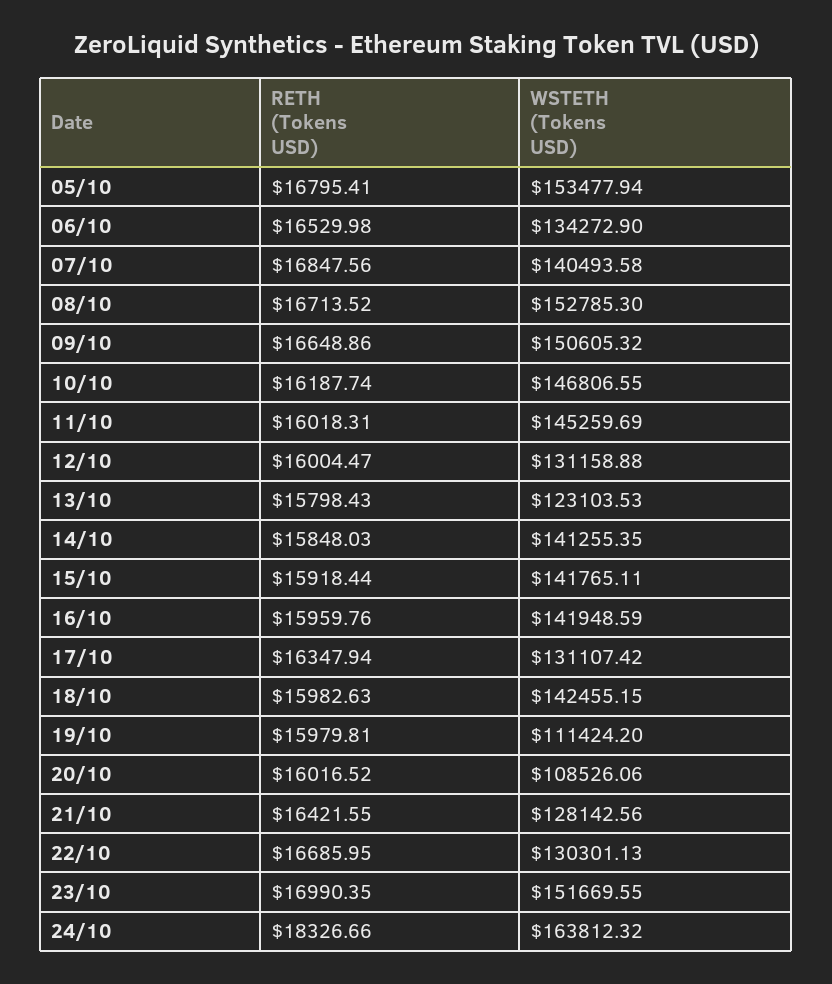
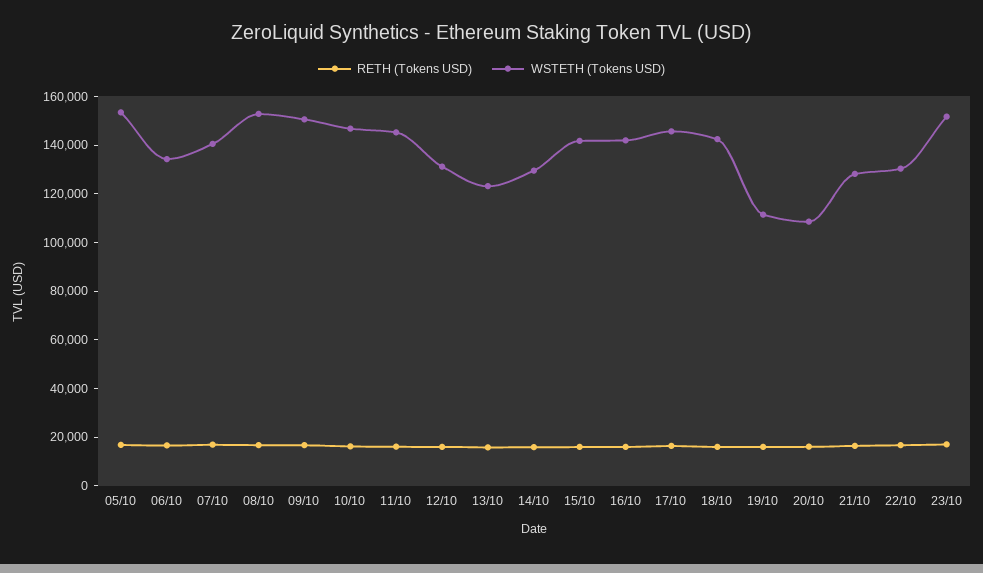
WSTETH (Tokens USD), 14/10: 141255.35 -> 130000
WSTETH (Tokens USD), 17/10: 131107.42 -> 145000
RETH (Tokens USD), 24/10: 18326.66 -> none
WSTETH (Tokens USD), 24/10: 163812.32 -> none

